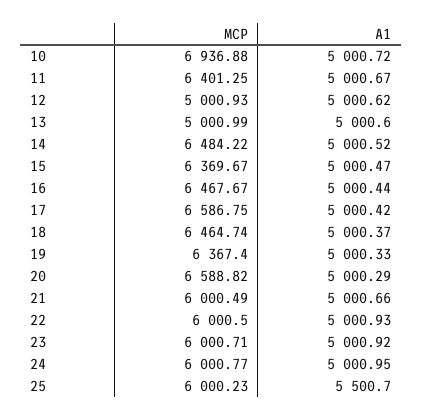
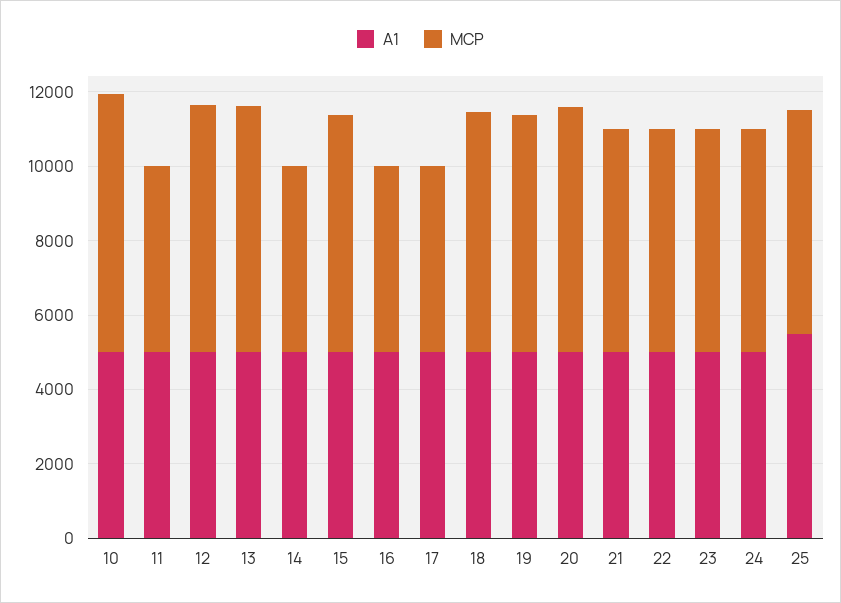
MCP, 11: 6401.25 -> 5000
MCP, 12: 5000.93 -> 6500
MCP, 13: 5000.99 -> 6500
MCP, 14: 6484.22 -> 5000
MCP, 16: 6467.67 -> 5000
MCP, 17: 6586.75 -> 5000

